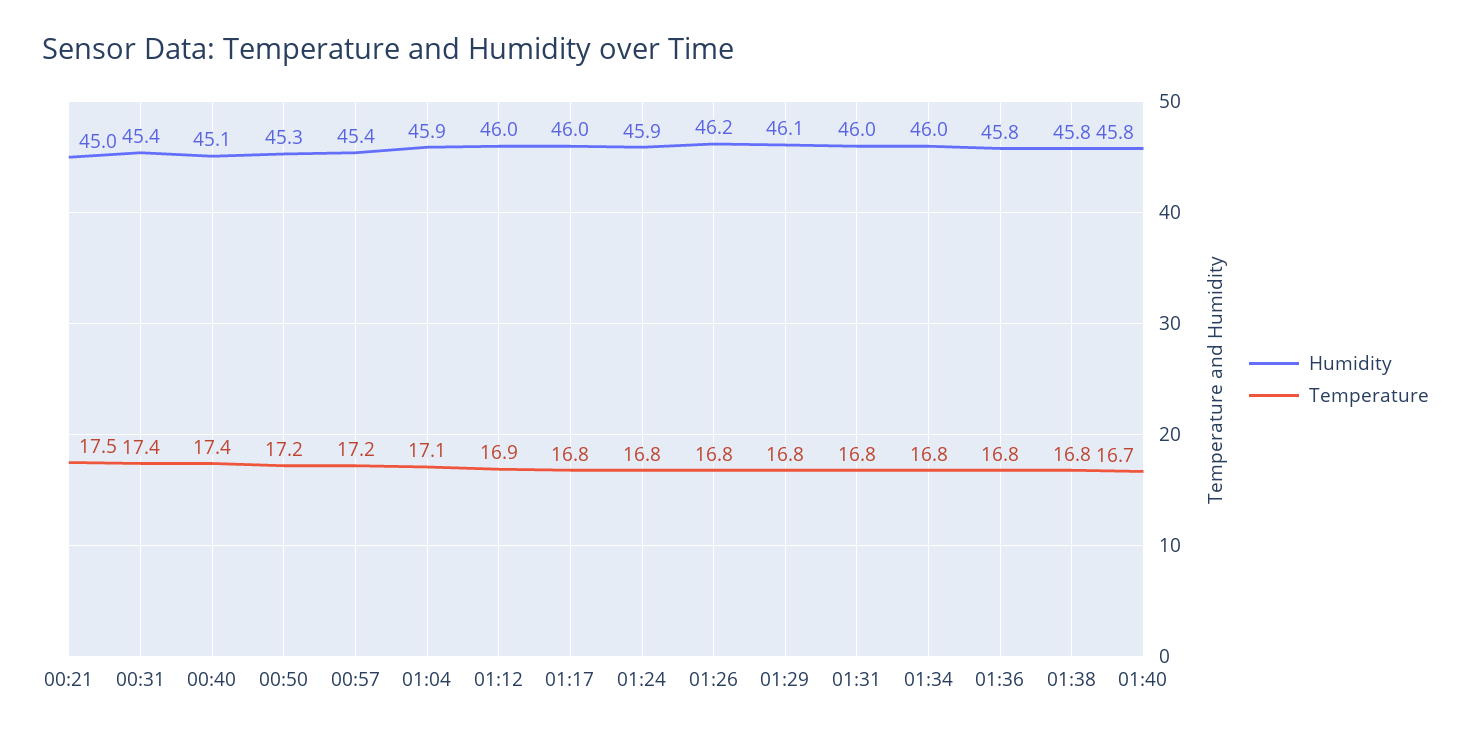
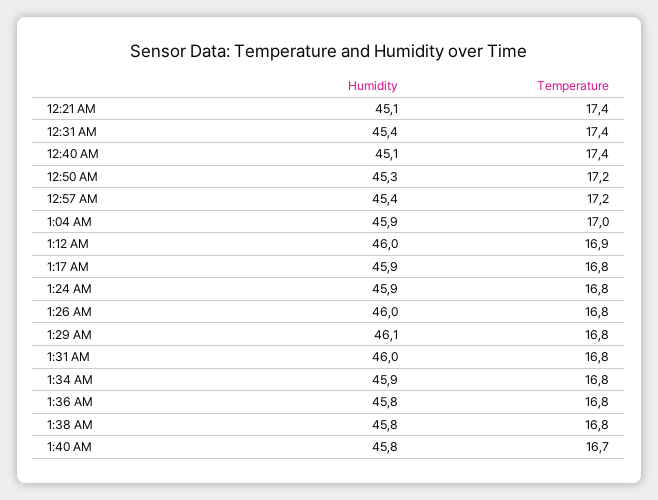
Humidity, 00:21: 45 -> 45.1
Temperature, 00:21: 17.5 -> 17.4
Temperature, 01:04: 17.1 -> 17
Humidity, 01:17: 46 -> 45.9
Humidity, 01:26: 46.2 -> 46
Humidity, 01:34: 46 -> 45.9

